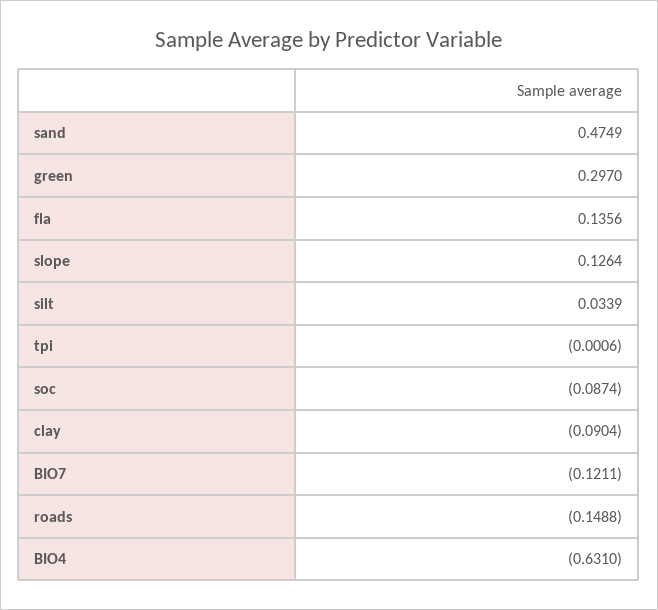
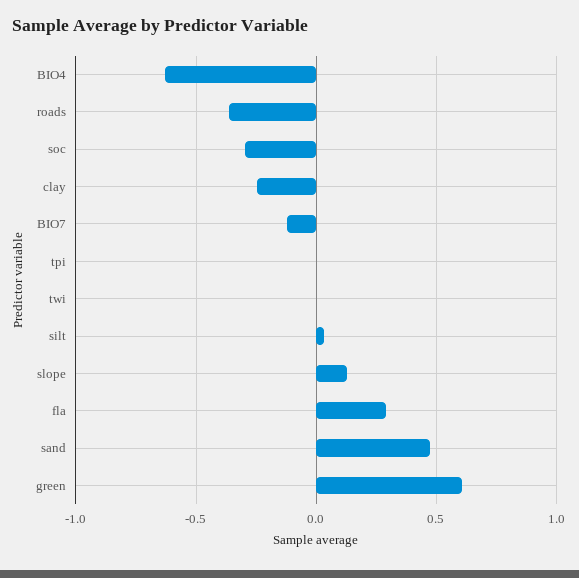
green: 0.297 -> 0.6
fla: 0.1356 -> 0.3
soc: -0.0874 -> -0.3
clay: -0.0904 -> -0.25
roads: -0.1488 -> -0.35
twi: none -> 0

